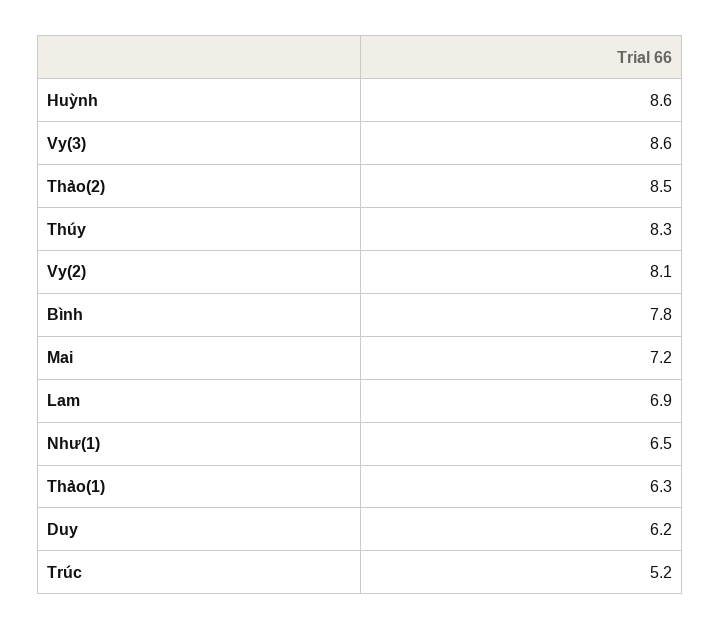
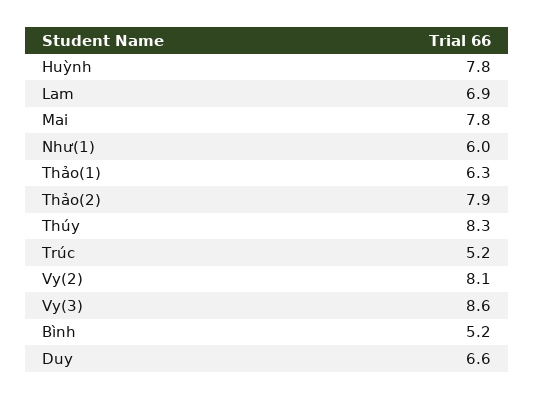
Huỳnh: 8.6 -> 7.8
Thảo(2): 8.5 -> 7.9
Bình: 7.8 -> 5.2
Mai: 7.2 -> 7.8
Như(1): 6.5 -> 6
Duy: 6.2 -> 6.6

